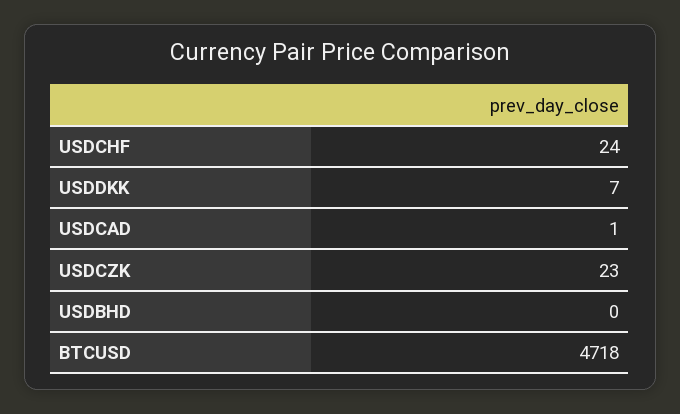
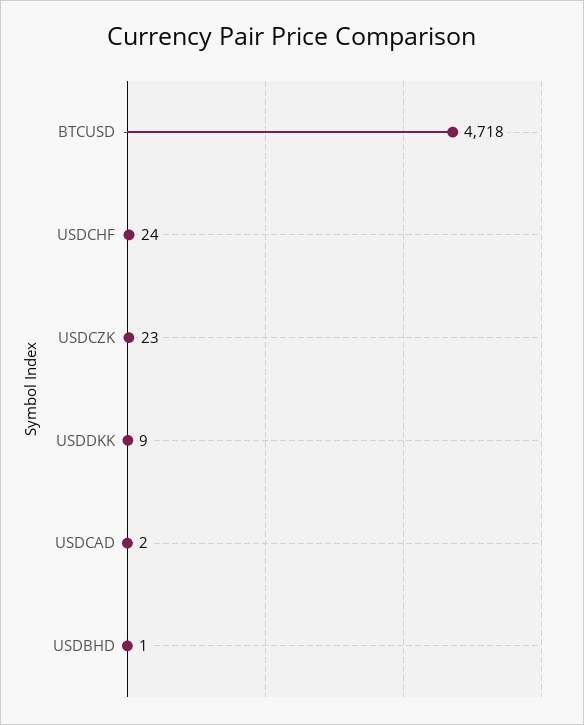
USDDKK: 7 -> 9
USDCAD: 1 -> 2
USDBHD: 0 -> 1

